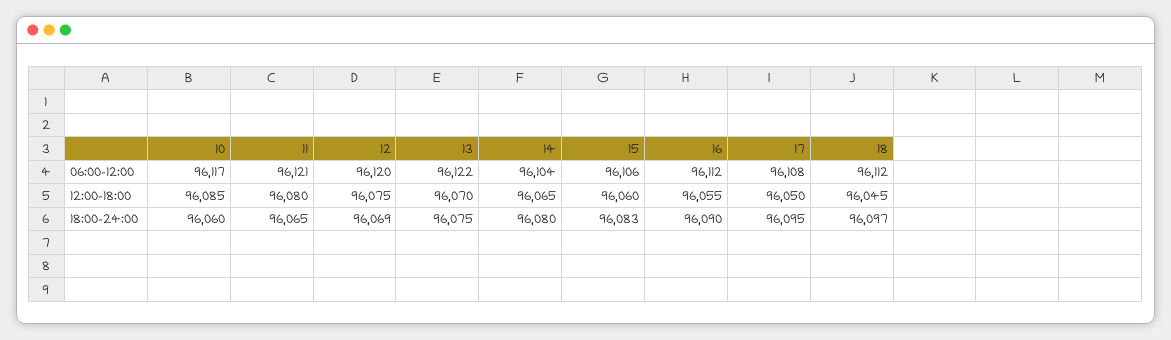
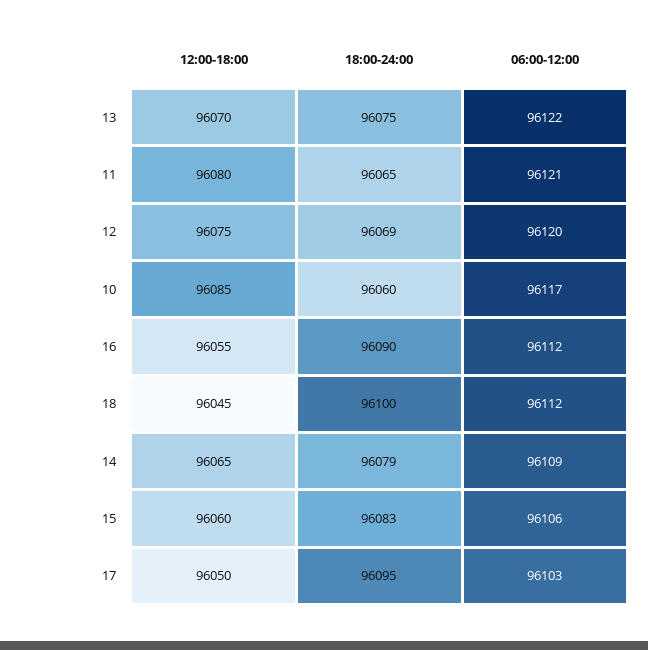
14, 06:00-12:00: 96104 -> 96109
17, 06:00-12:00: 96108 -> 96103
14, 18:00-24:00: 96080 -> 96079
18, 18:00-24:00: 96097 -> 96100

